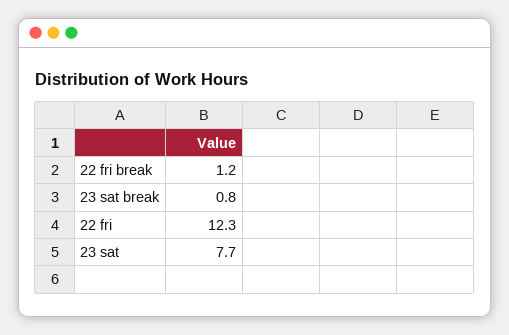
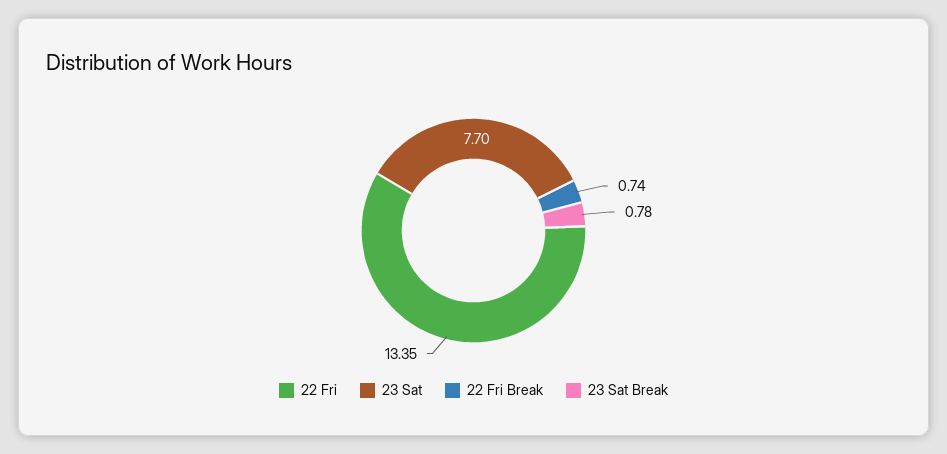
22 fri break: 1.2 -> 0.74
22 fri: 12.3 -> 13.35

